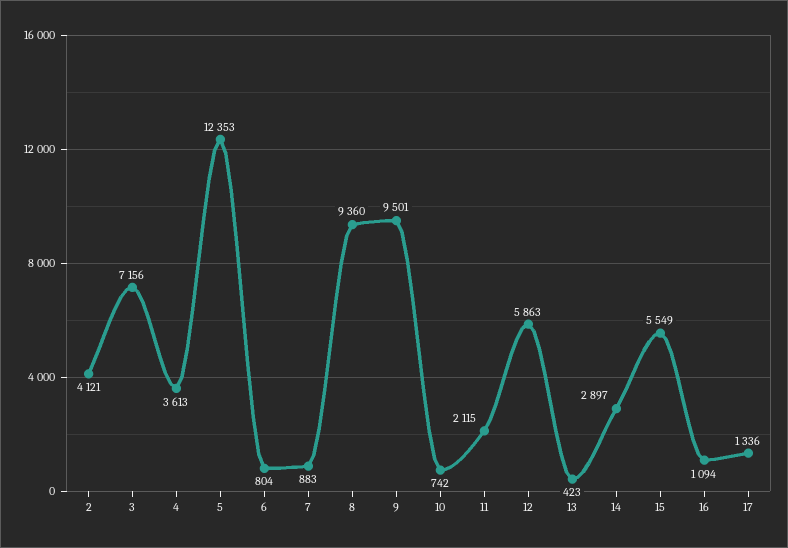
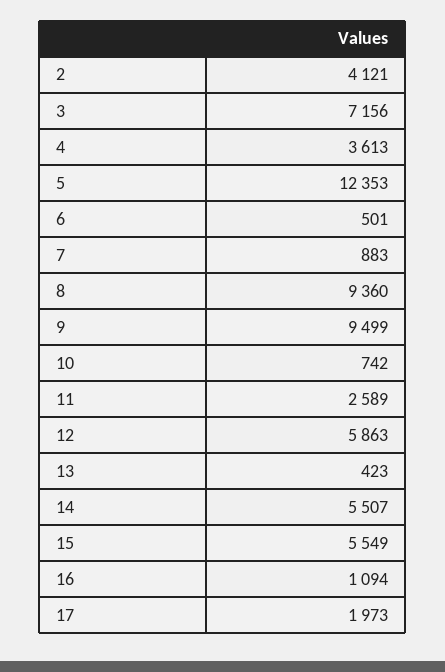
6: 804 -> 501
9: 9501 -> 9499
11: 2115 -> 2589
14: 2897 -> 5507
17: 1336 -> 1973

